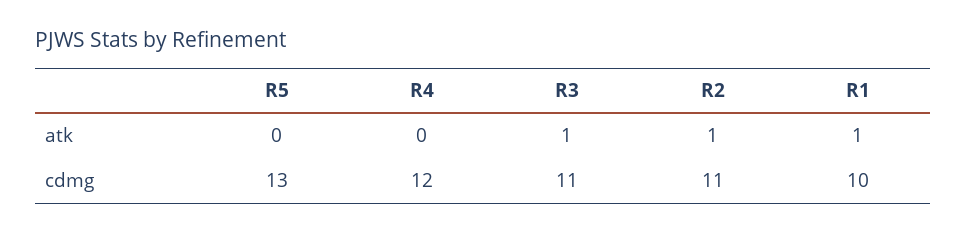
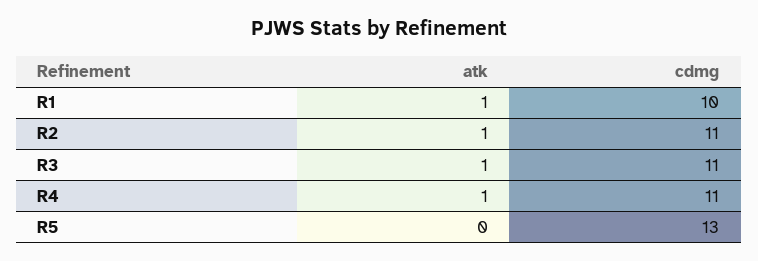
R4, atk: 0 -> 1
R4, cdmg: 12 -> 11

